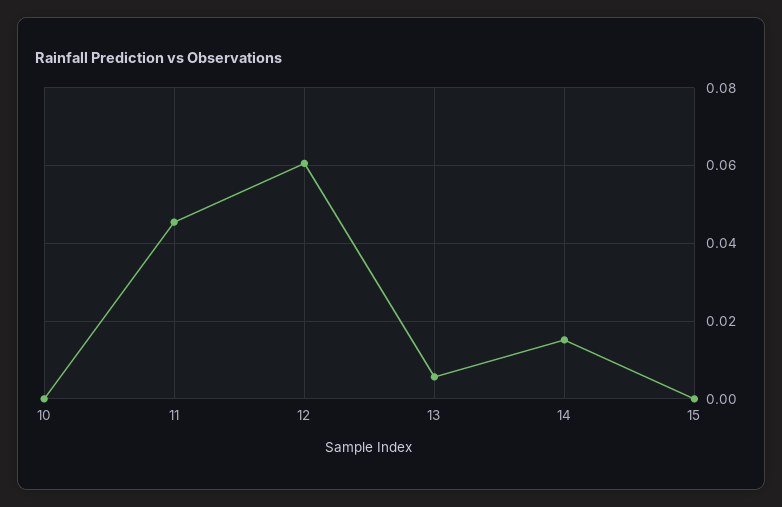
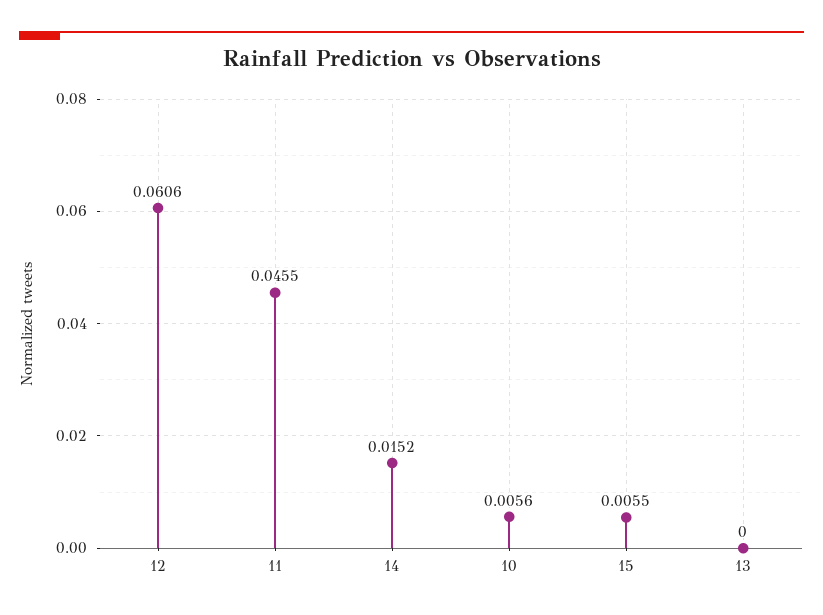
10: 0 -> 0.0056
13: 0.006 -> 0
15: 0 -> 0.0055

